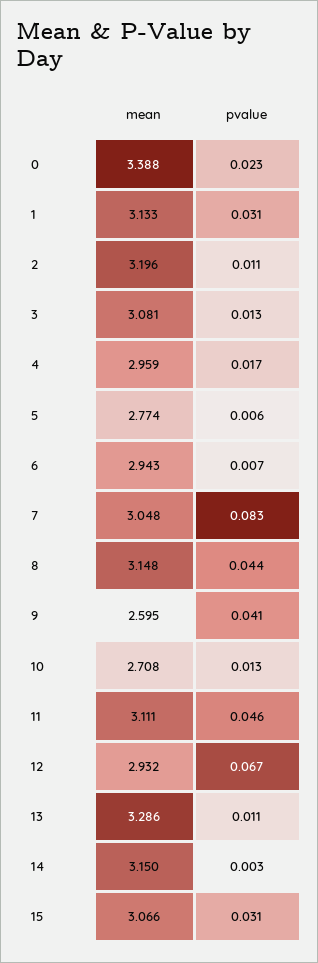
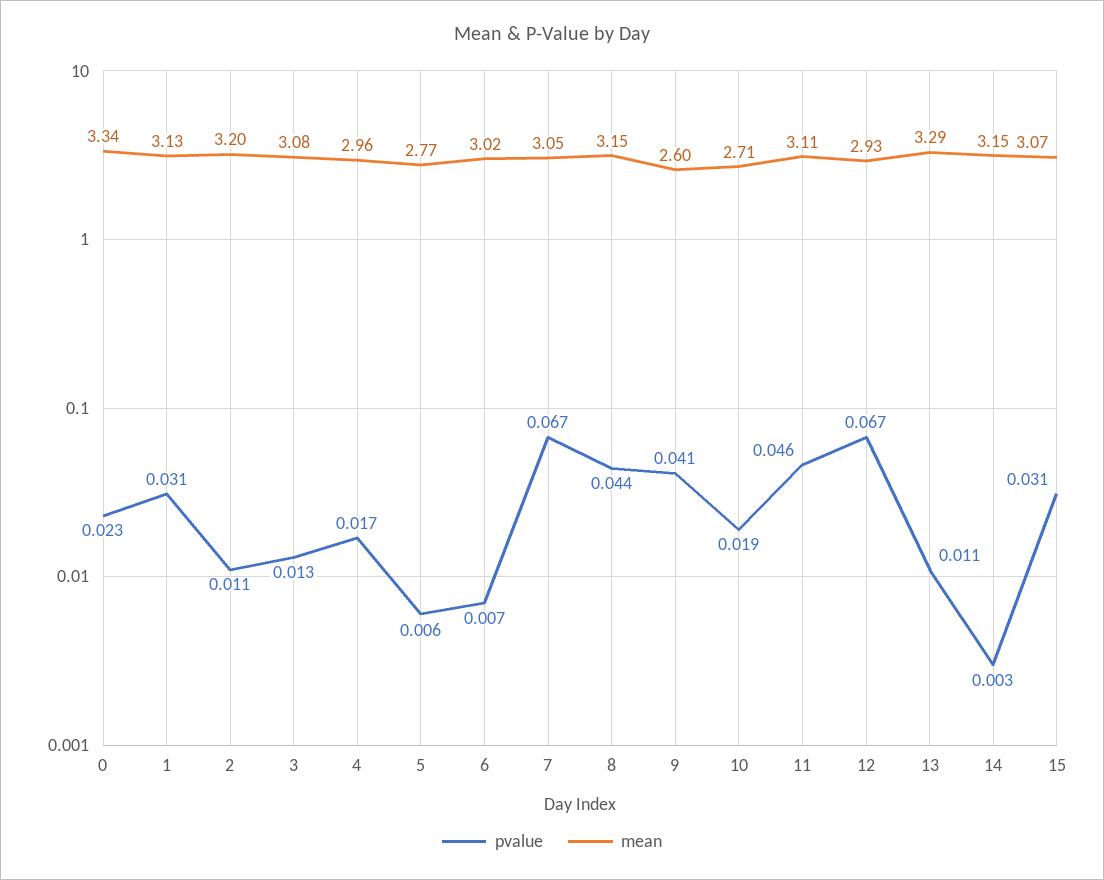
mean, 0: 3.388 -> 3.34
mean, 6: 2.943 -> 3.02
pvalue, 7: 0.083 -> 0.067
pvalue, 10: 0.013 -> 0.019

